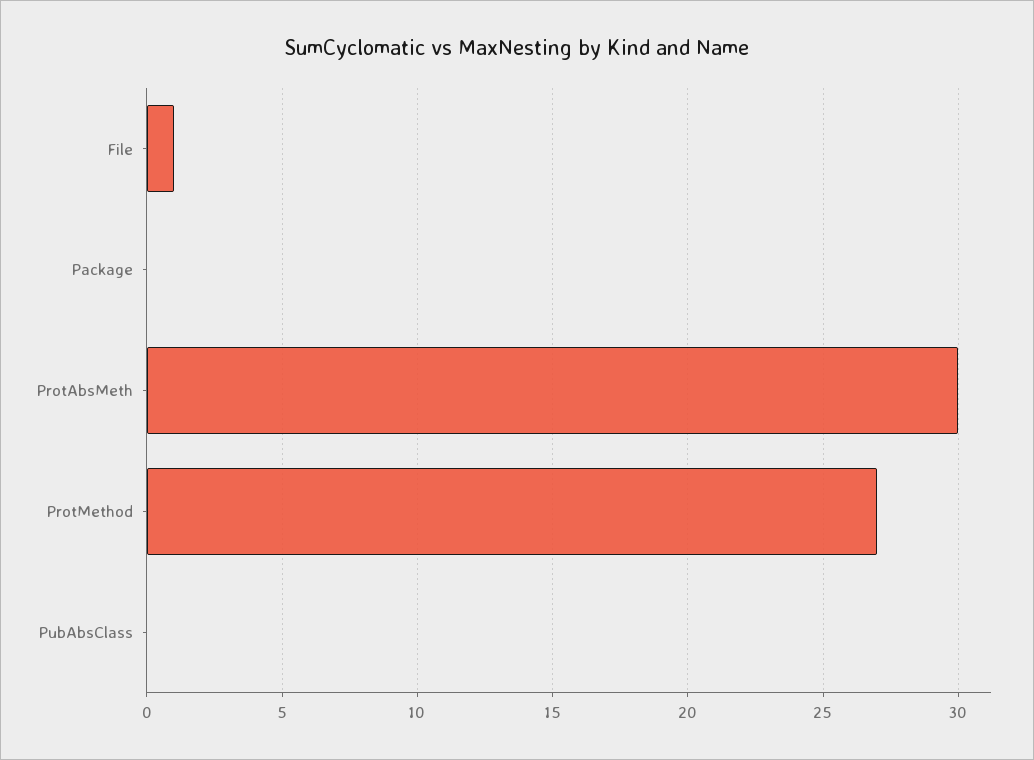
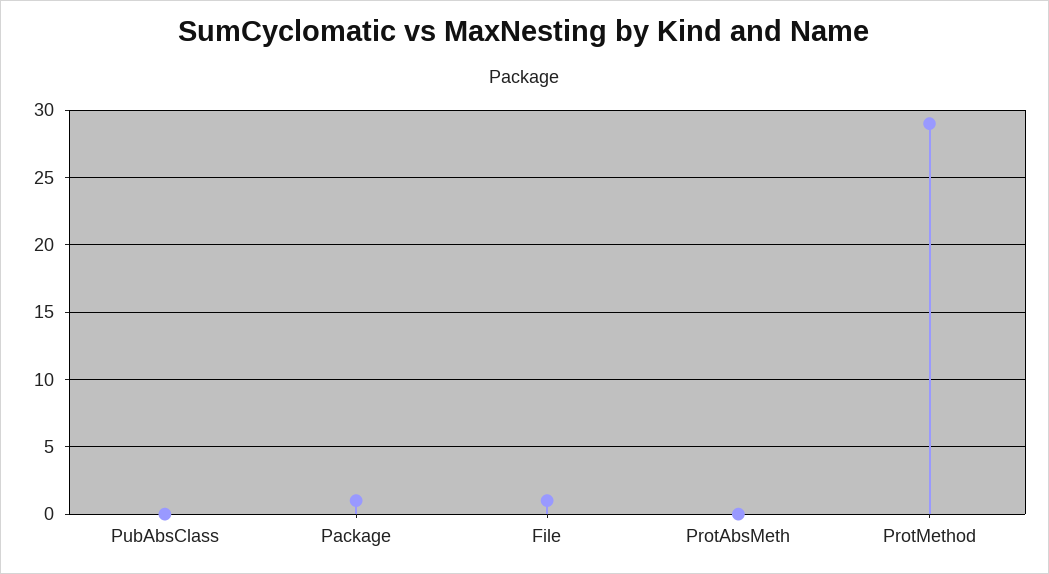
Package: 0 -> 1
ProtAbsMeth: 30 -> 0
ProtMethod: 27 -> 29

